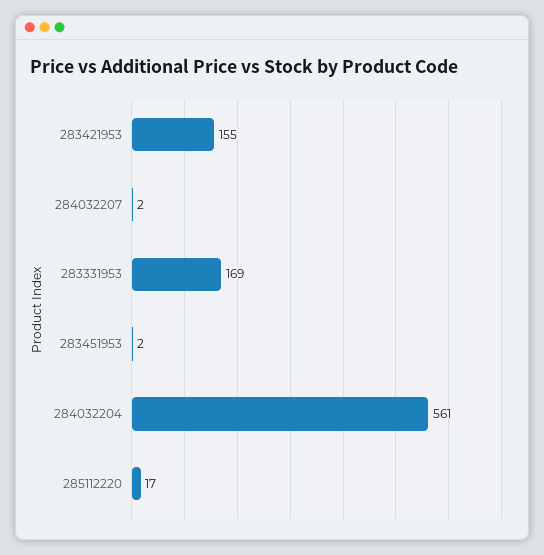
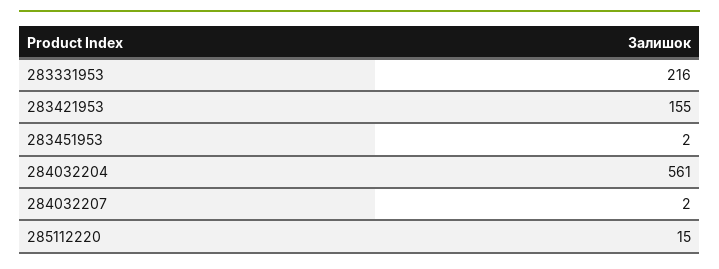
283331953: 169 -> 216
285112220: 17 -> 15

